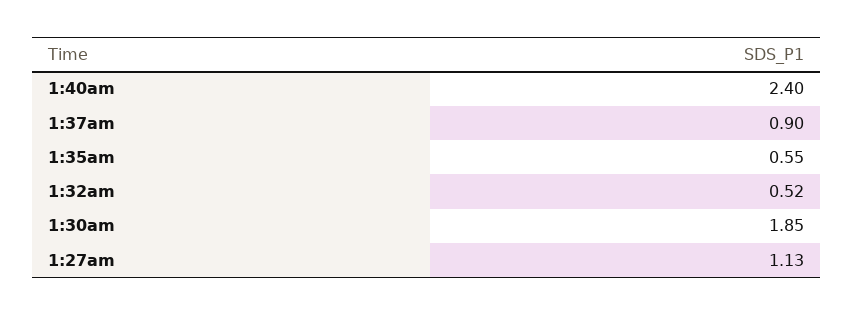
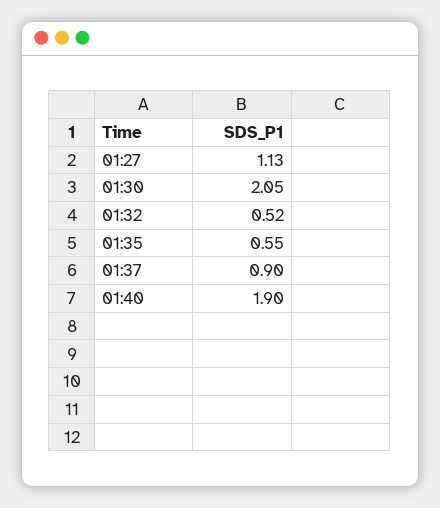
1:40am: 2.4 -> 1.9
1:30am: 1.85 -> 2.05

